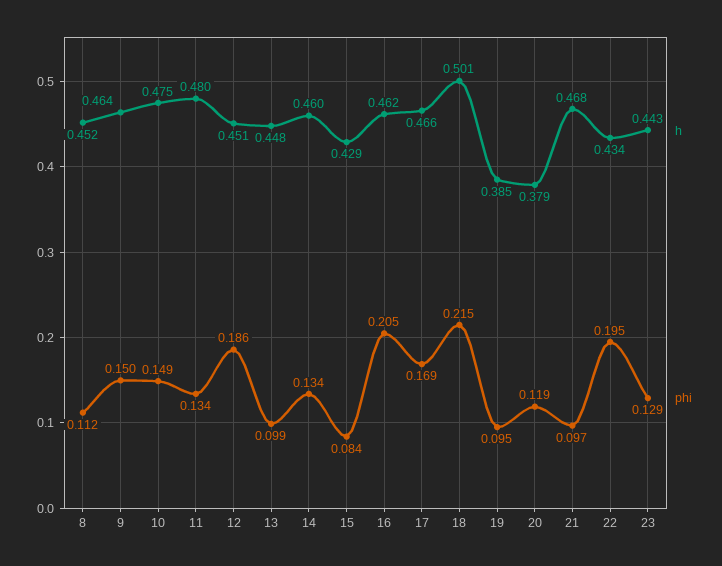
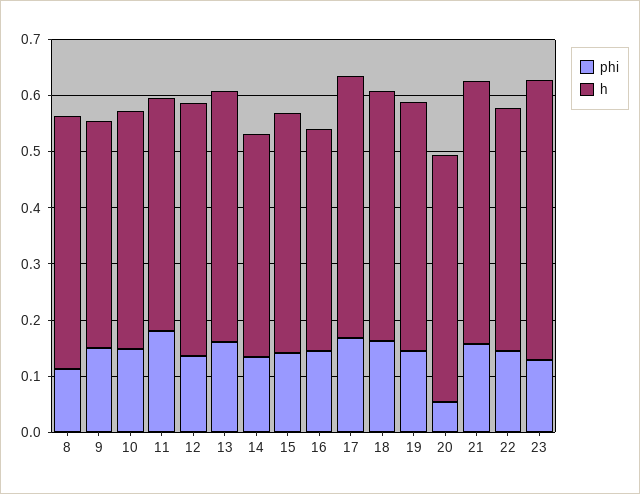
h, 9: 0.464 -> 0.4
h, 10: 0.475 -> 0.42
h, 11: 0.48 -> 0.42
phi, 11: 0.134 -> 0.18
phi, 12: 0.186 -> 0.14
phi, 13: 0.099 -> 0.16
h, 14: 0.46 -> 0.4
phi, 15: 0.084 -> 0.14
h, 16: 0.462 -> 0.4
phi, 16: 0.205 -> 0.14
h, 18: 0.501 -> 0.44
phi, 18: 0.215 -> 0.16
h, 19: 0.385 -> 0.44
phi, 19: 0.095 -> 0.14
h, 20: 0.379 -> 0.44
phi, 20: 0.119 -> 0.06
phi, 21: 0.097 -> 0.16
phi, 22: 0.195 -> 0.14
h, 23: 0.443 -> 0.5

